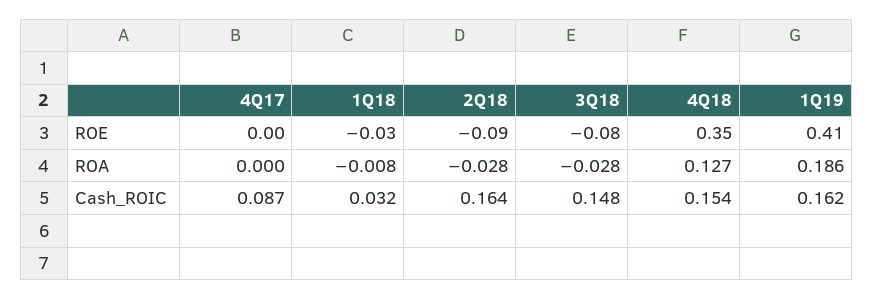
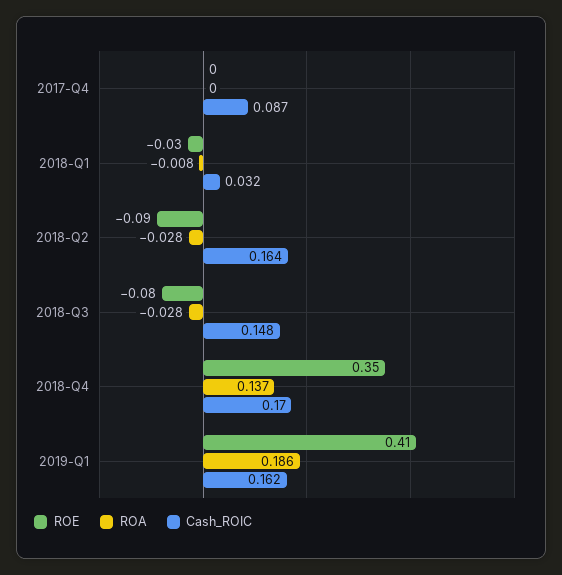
ROA, 4Q18: 0.127 -> 0.137
Cash_ROIC, 4Q18: 0.154 -> 0.17

